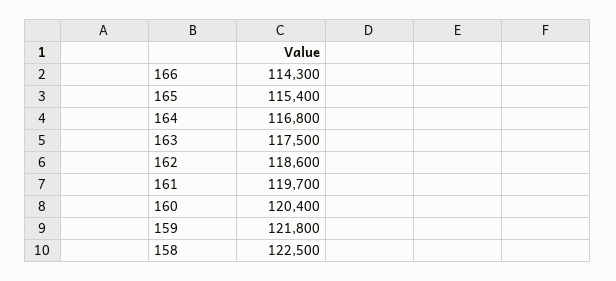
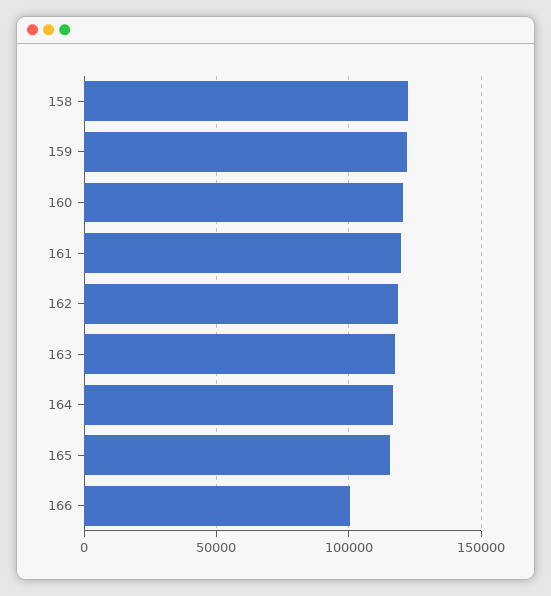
166: 114300 -> 100000

